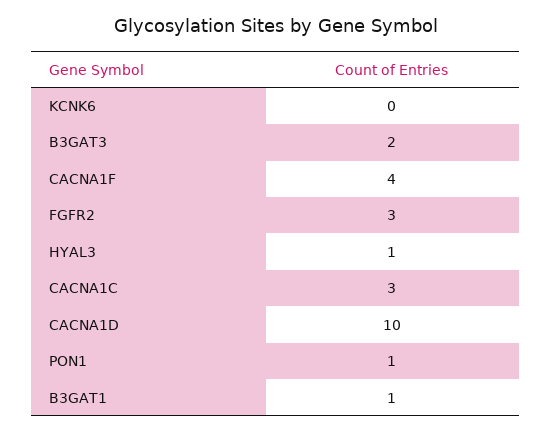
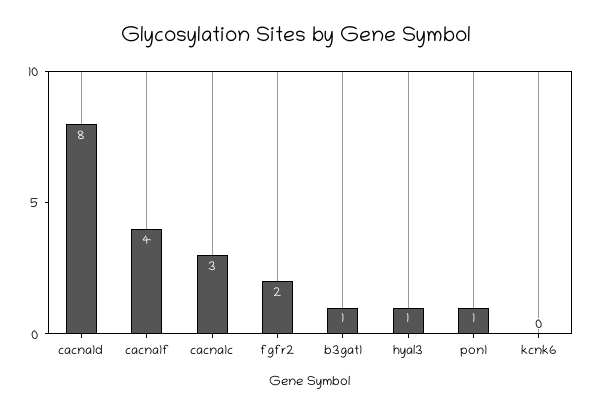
B3GAT3: 2 -> none
FGFR2: 3 -> 2
CACNA1D: 10 -> 8

